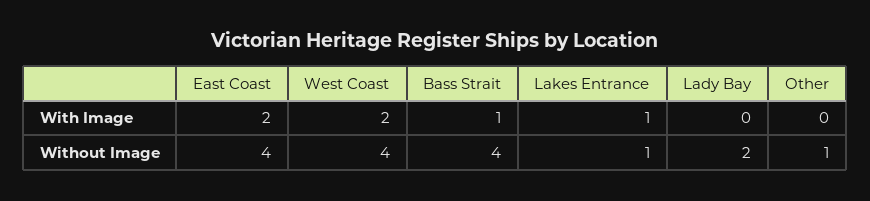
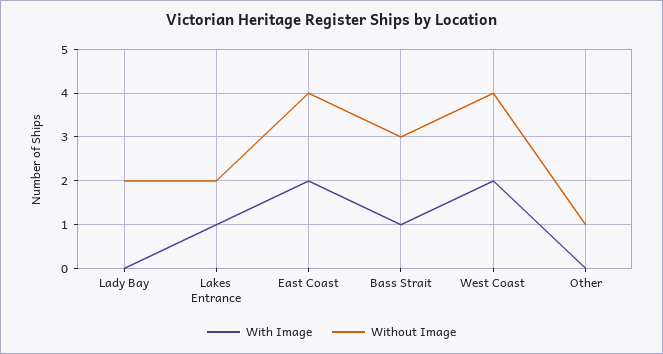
Without Image, Bass Strait: 4 -> 3
Without Image, Lakes Entrance: 1 -> 2

